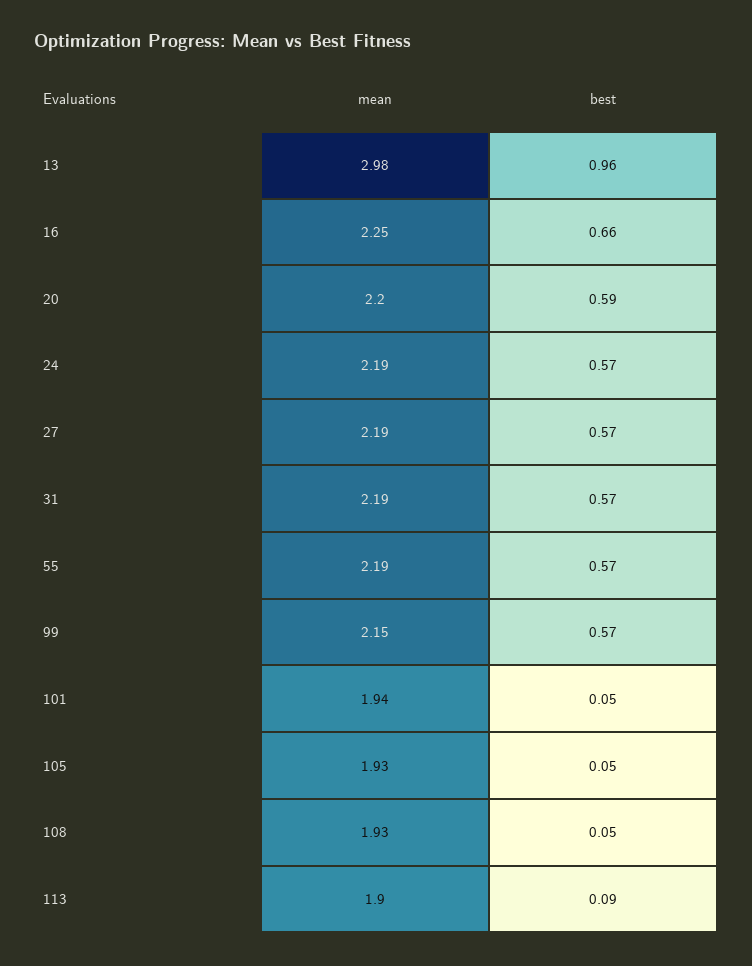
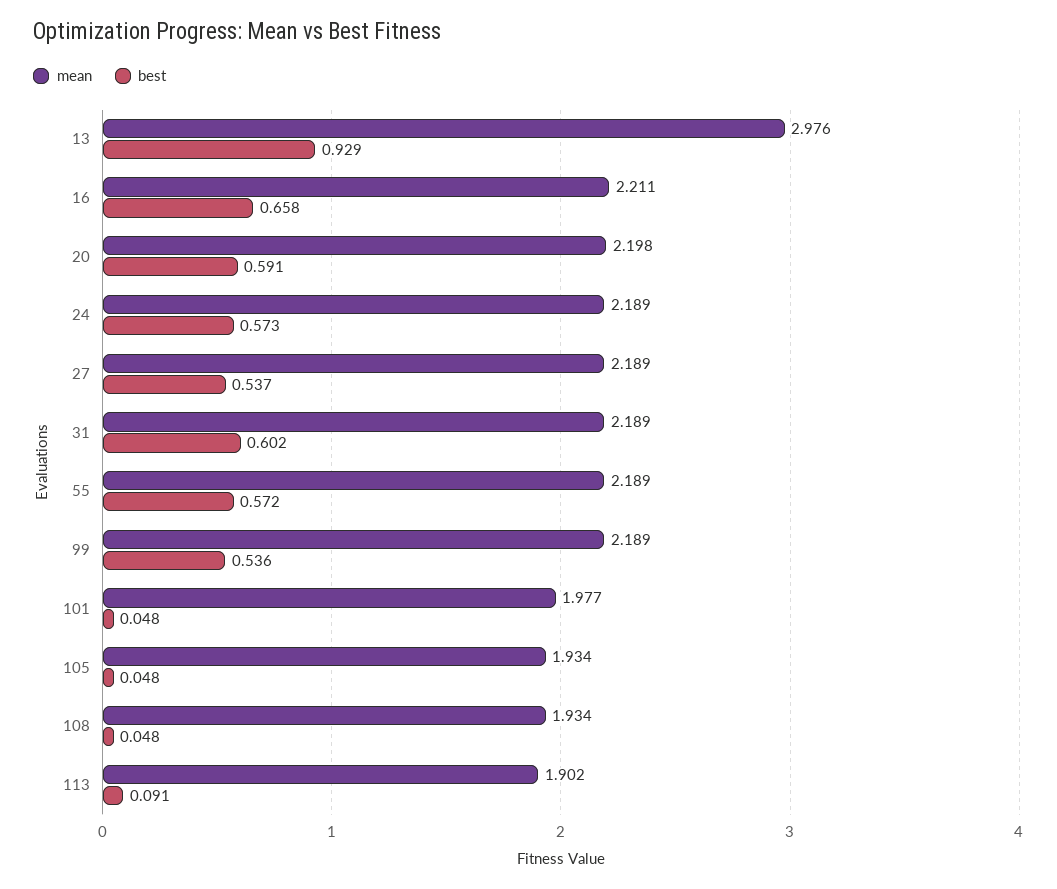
best, 13: 0.96 -> 0.929
mean, 16: 2.25 -> 2.211
best, 27: 0.57 -> 0.537
best, 31: 0.57 -> 0.602
mean, 99: 2.15 -> 2.189
best, 99: 0.57 -> 0.536
mean, 101: 1.94 -> 1.977

